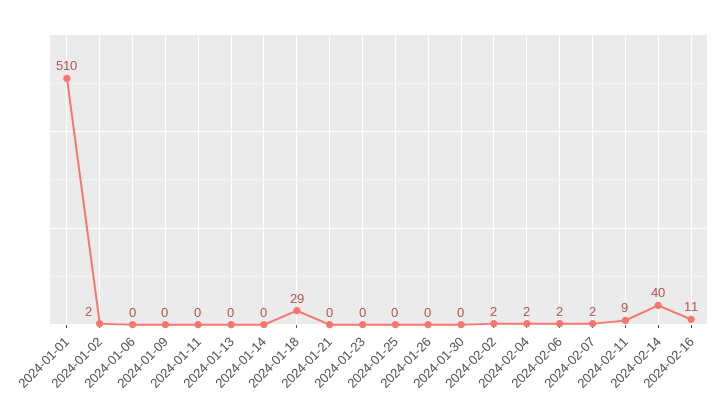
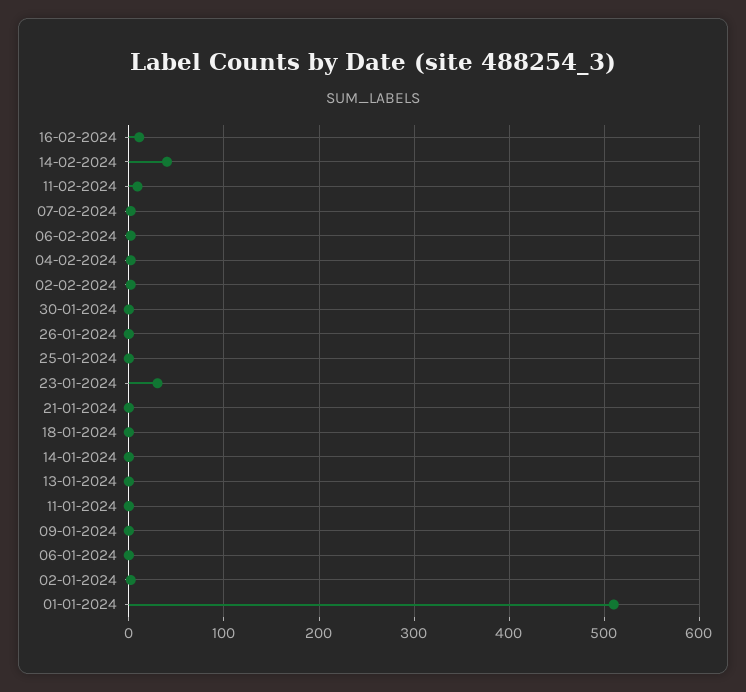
2024-01-18: 29 -> 0
2024-01-23: 0 -> 30

